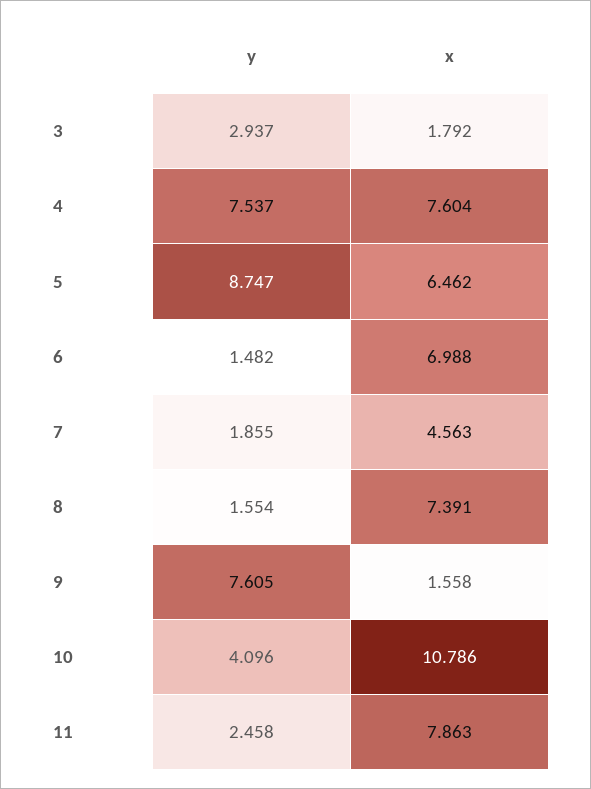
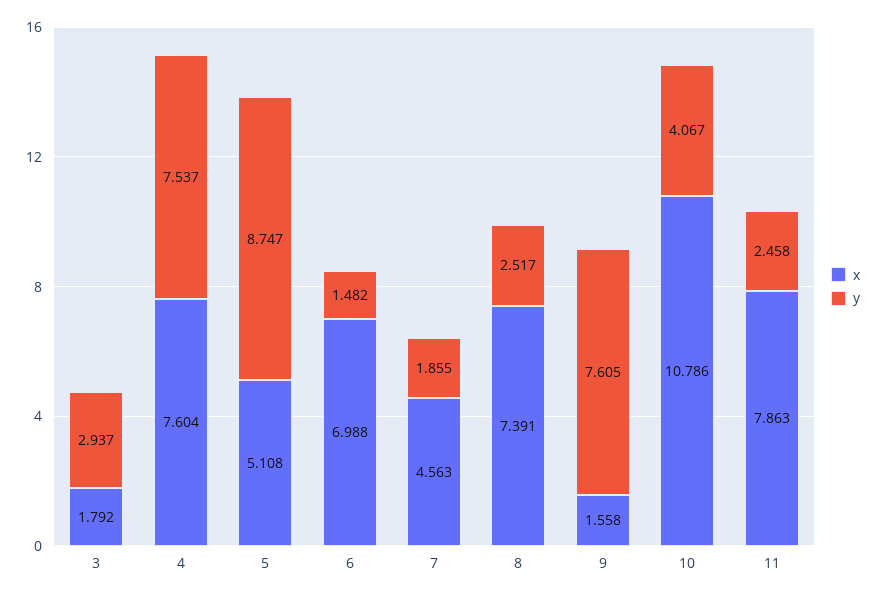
x, 5: 6.462 -> 5.108
y, 8: 1.554 -> 2.517
y, 10: 4.096 -> 4.067

